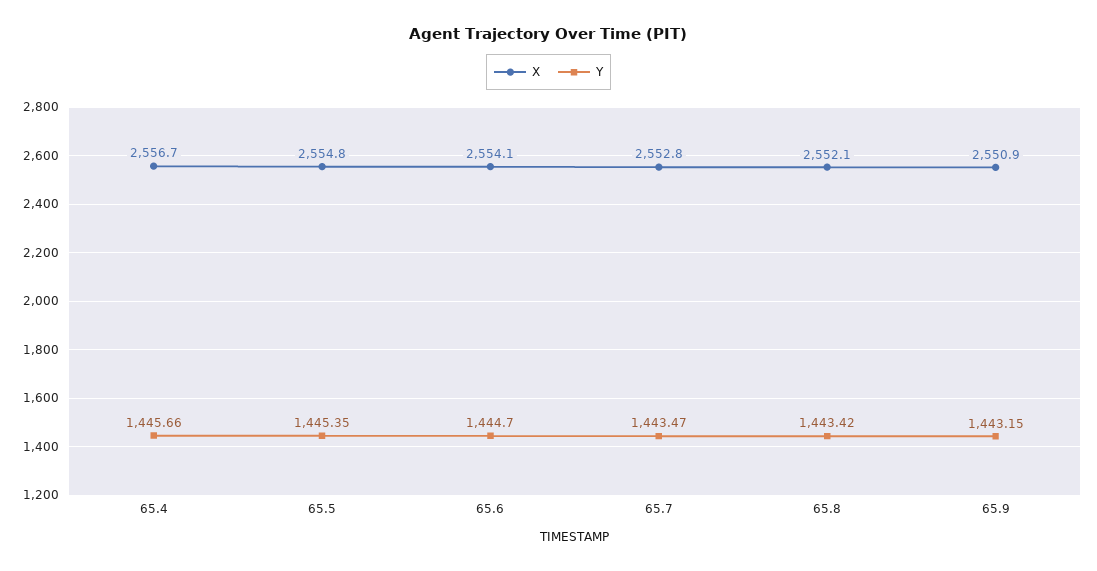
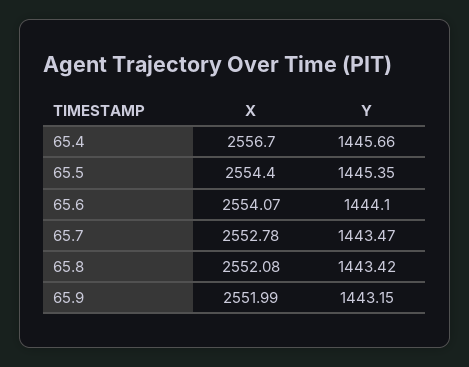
X, 65.5: 2554.8 -> 2554.4
Y, 65.6: 1444.7 -> 1444.1
X, 65.9: 2550.9 -> 2551.99

